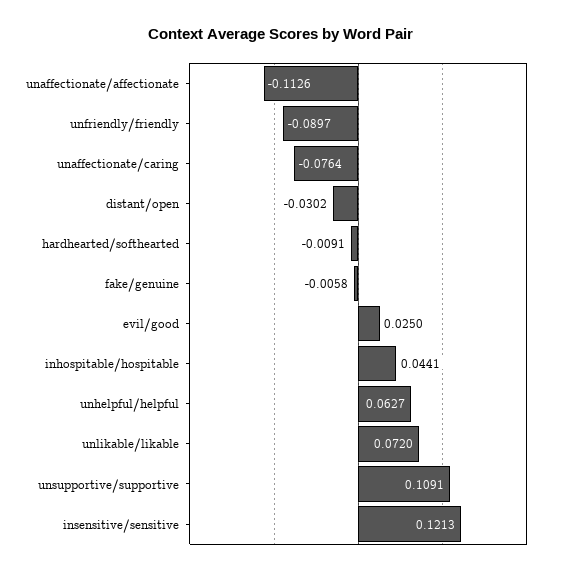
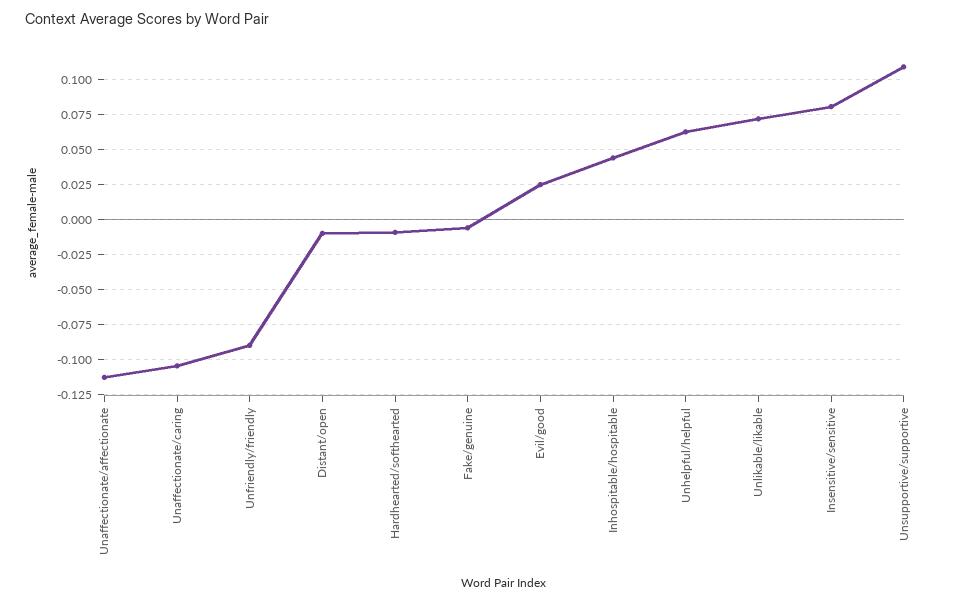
unaffectionate/caring: -0.0764 -> -0.105
distant/open: -0.0302 -> -0.01
insensitive/sensitive: 0.1213 -> 0.08

